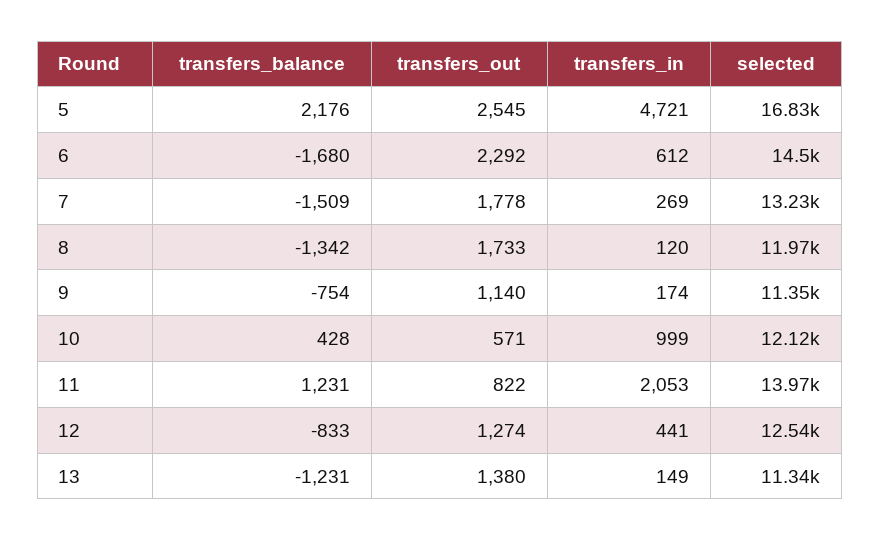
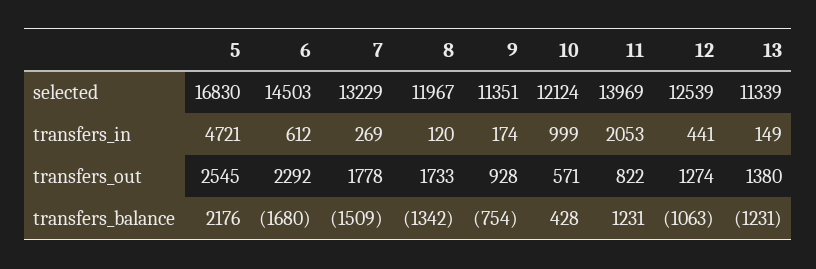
transfers_out, 9: 1140 -> 928
transfers_balance, 12: -833 -> -1063

